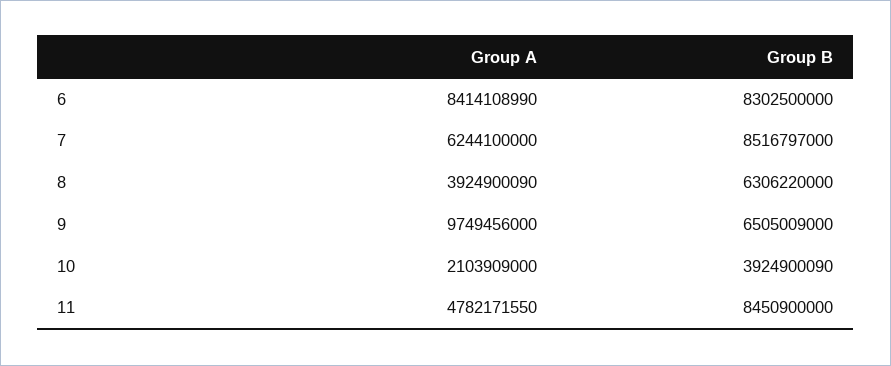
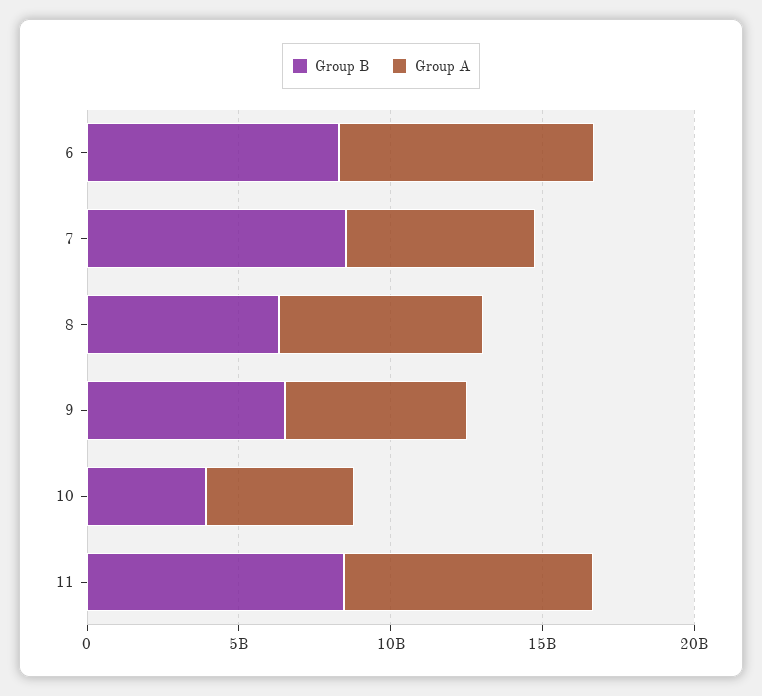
Group A, 8: 3924900090 -> 7000000000
Group A, 9: 9749456000 -> 6000000000
Group A, 10: 2103909000 -> 5000000000
Group A, 11: 4782171550 -> 8000000000

